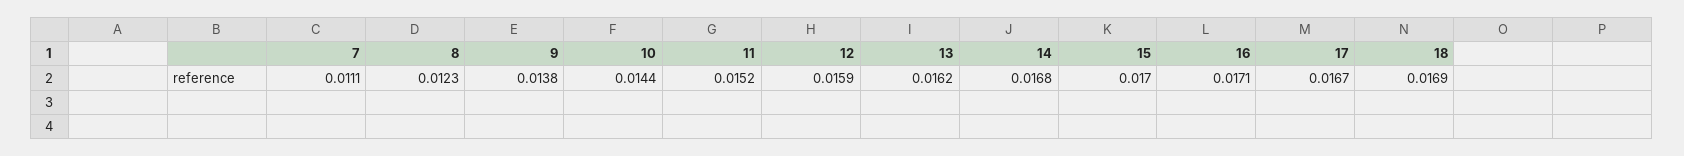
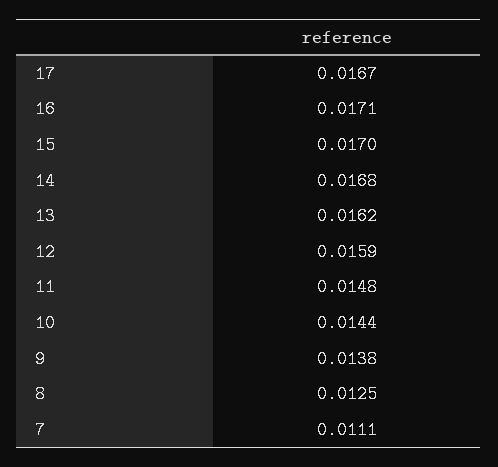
8: 0.0123 -> 0.0125
11: 0.0152 -> 0.0148
18: 0.0169 -> none

